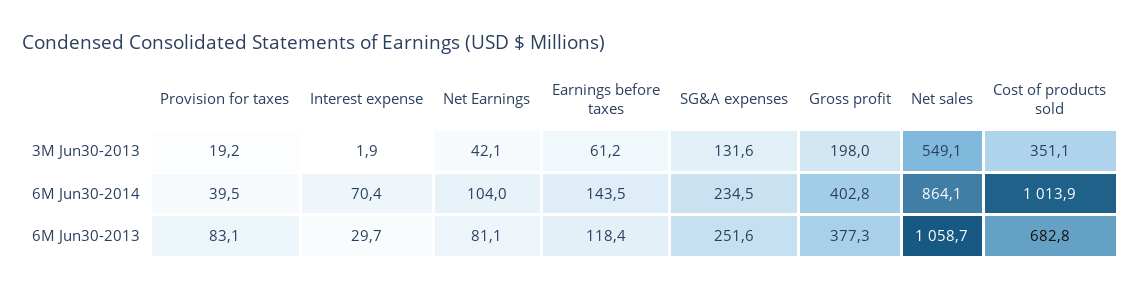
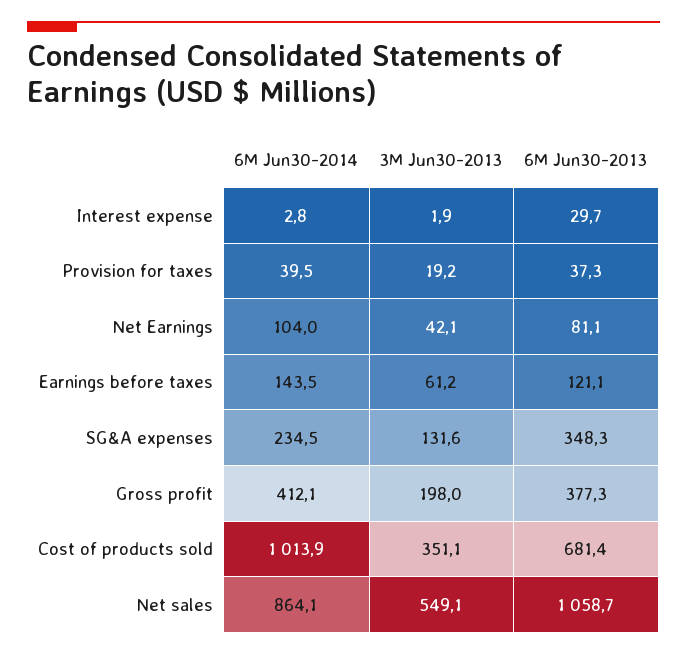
Interest expense, 6M Jun30-2014: 70.4 -> 2.8
Gross profit, 6M Jun30-2014: 402.8 -> 412.1
Provision for taxes, 6M Jun30-2013: 83.1 -> 37.3
Earnings before taxes, 6M Jun30-2013: 118.4 -> 121.1
SG&A expenses, 6M Jun30-2013: 251.6 -> 348.3
Cost of products sold, 6M Jun30-2013: 682.8 -> 681.4

